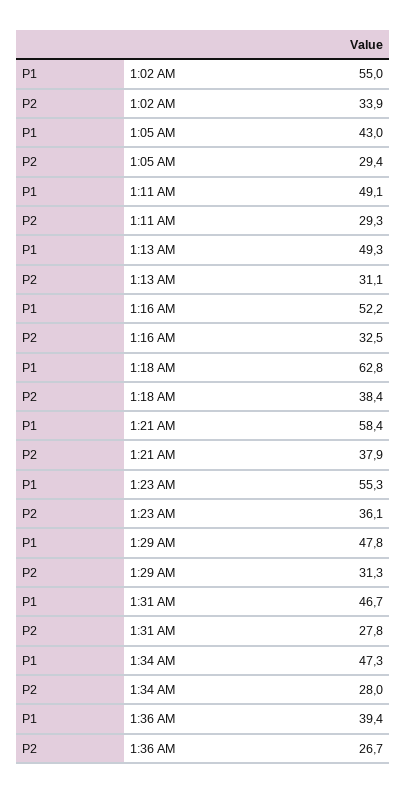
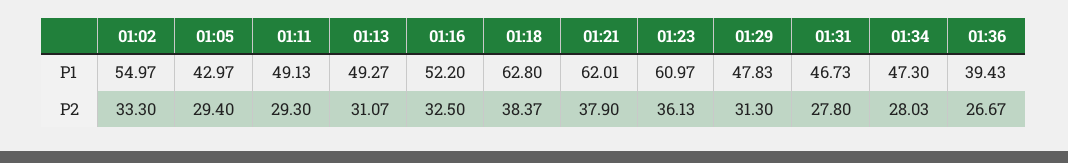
P2, 1:02 AM: 33.9 -> 33.3
P1, 1:21 AM: 58.4 -> 62.01
P1, 1:23 AM: 55.3 -> 60.97

